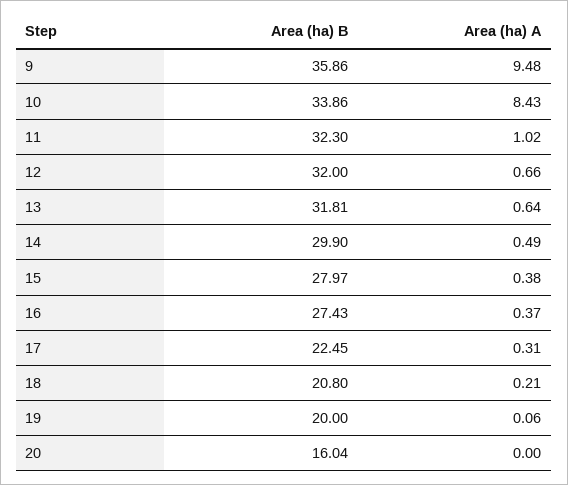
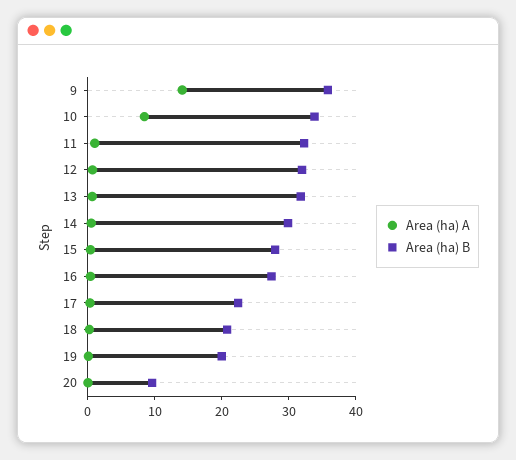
Area (ha) A, 9: 9.48 -> 14
Area (ha) B, 20: 16.04 -> 10

